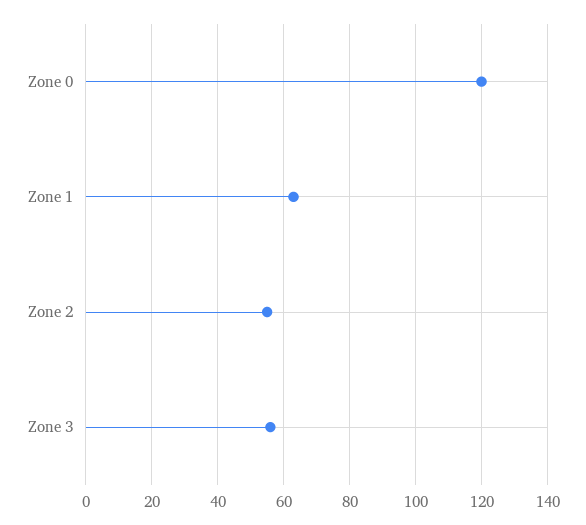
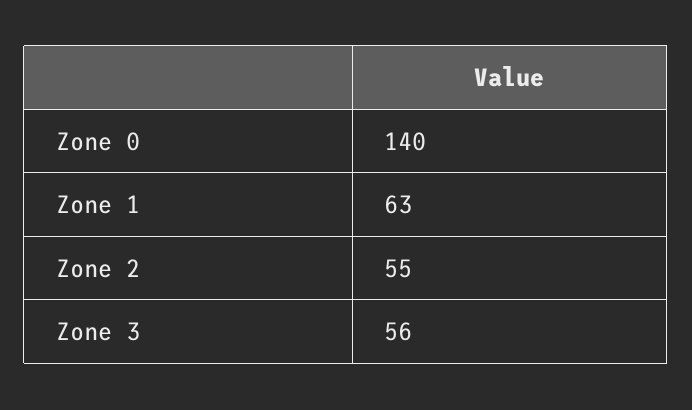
Zone 0: 120 -> 140

